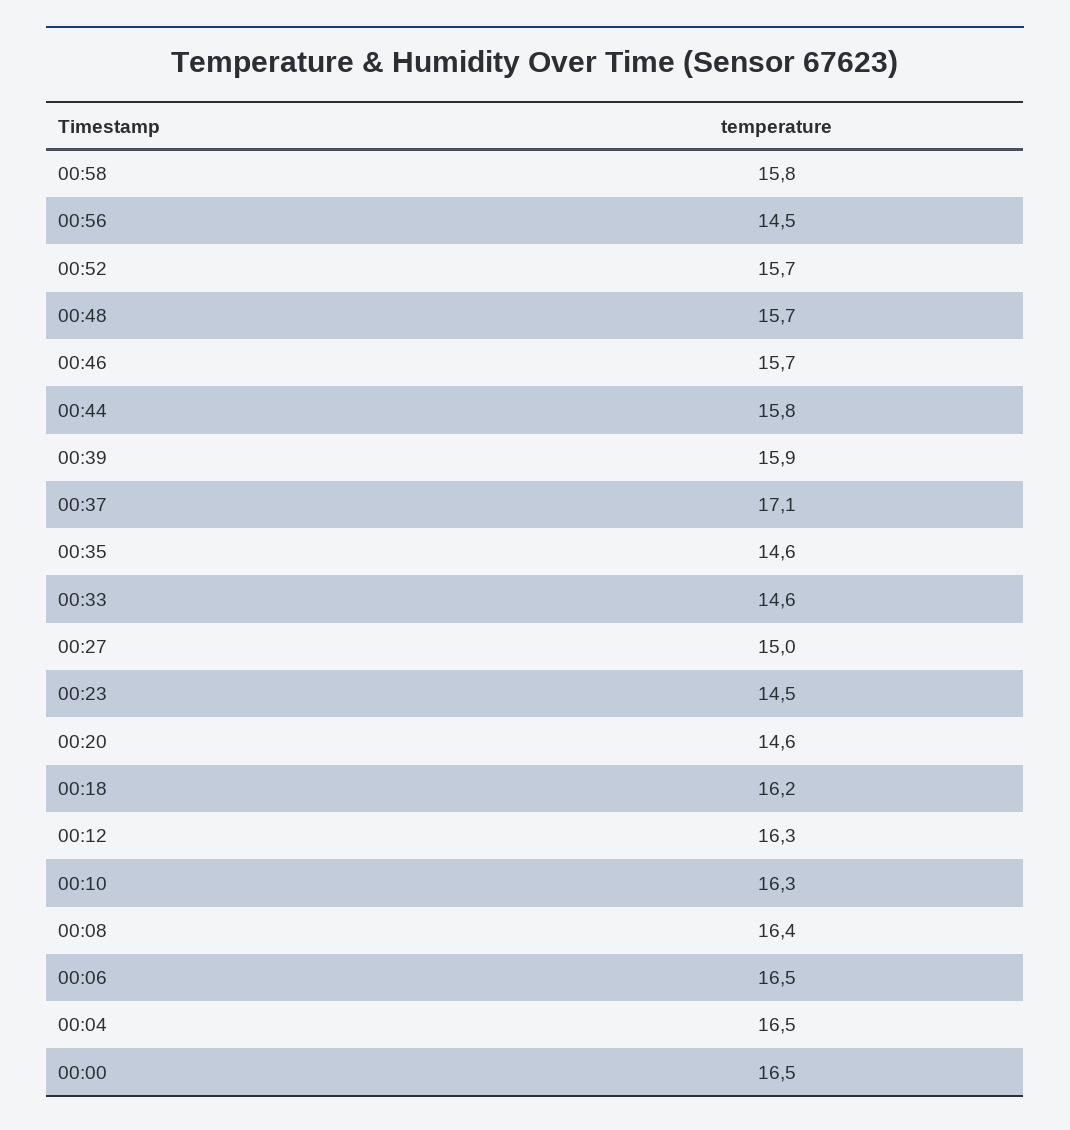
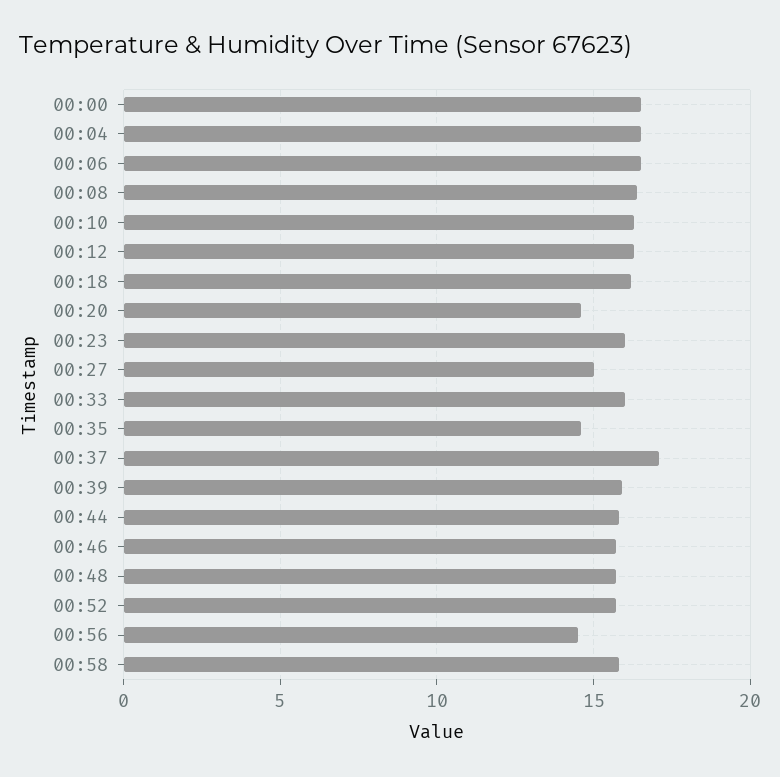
00:33: 14.6 -> 16
00:23: 14.5 -> 16

